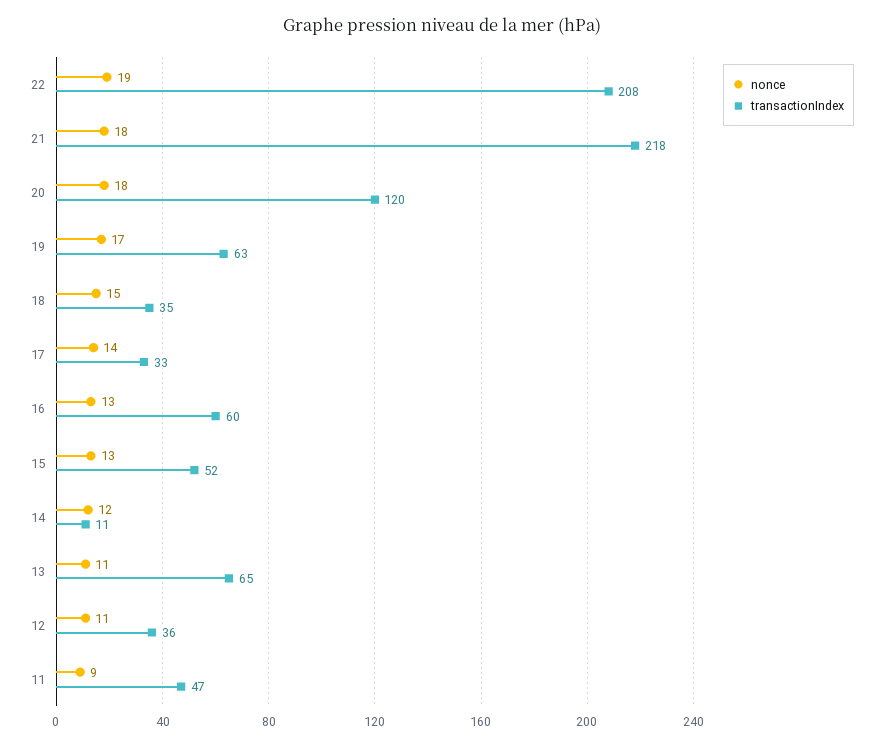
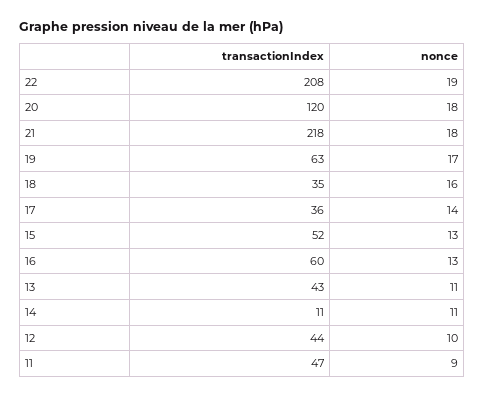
nonce, 18: 15 -> 16
transactionIndex, 17: 33 -> 36
nonce, 14: 12 -> 11
transactionIndex, 13: 65 -> 43
nonce, 12: 11 -> 10
transactionIndex, 12: 36 -> 44

